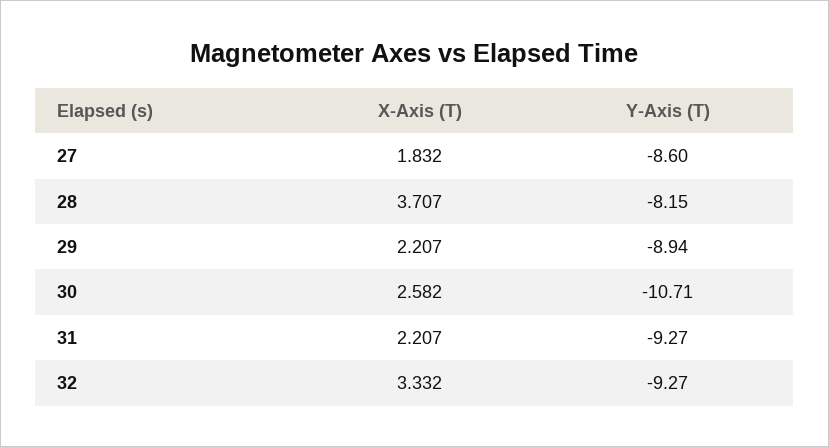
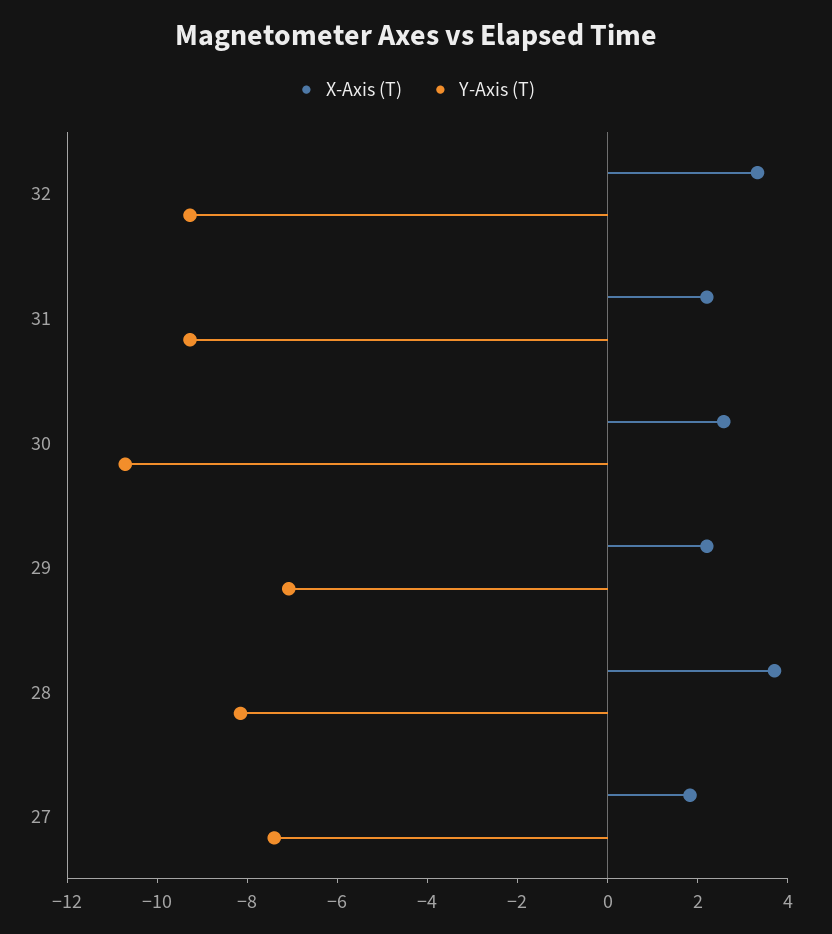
Y-Axis (T), 27: -8.6 -> -7.5
Y-Axis (T), 29: -8.94 -> -7

